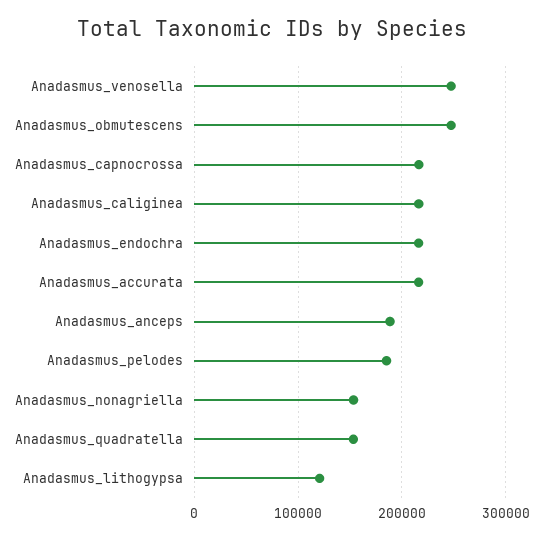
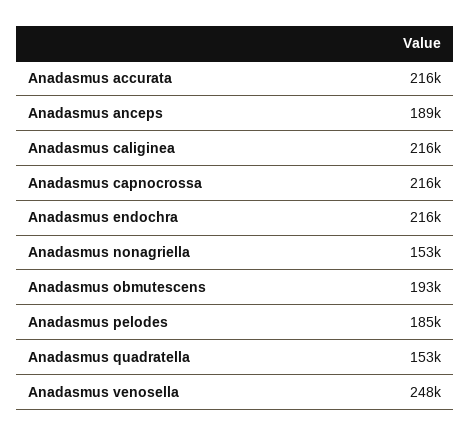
Anadasmus_obmutescens: 250000 -> 193000
Anadasmus_lithogypsa: 120000 -> none

